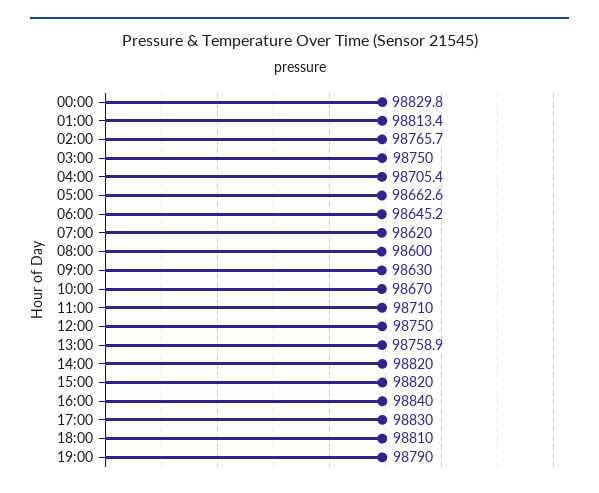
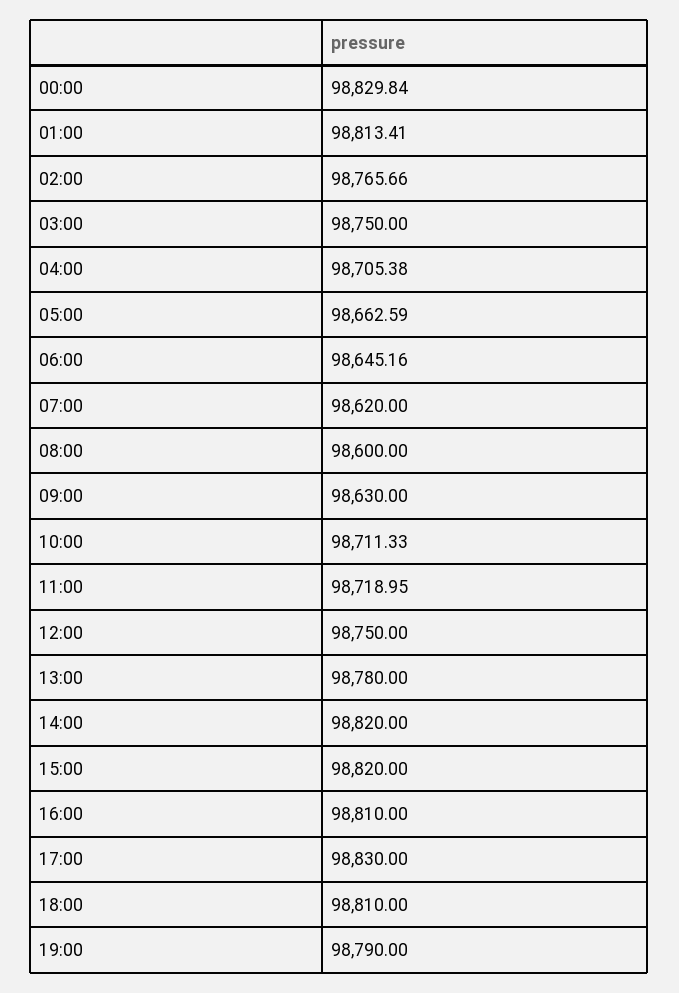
10:00: 98670 -> 98711.33
11:00: 98710 -> 98718.95
13:00: 98758.9 -> 98780
16:00: 98840 -> 98810

